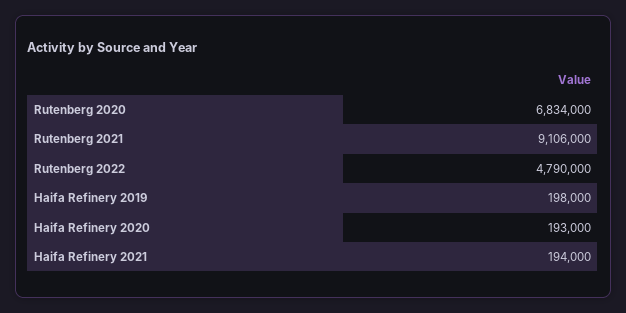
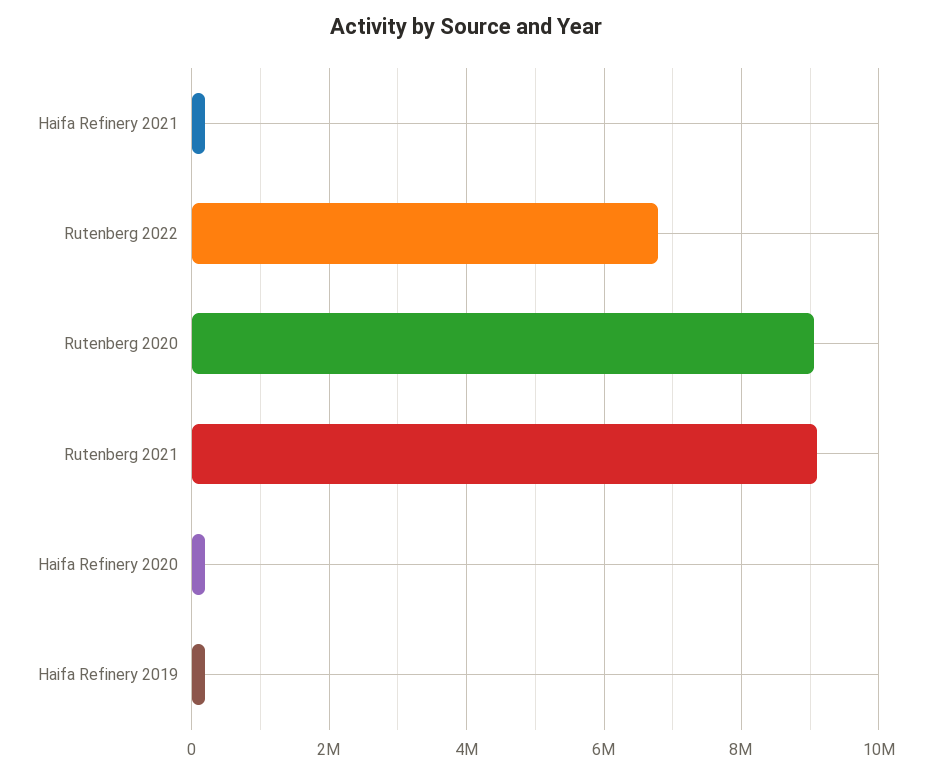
Rutenberg 2020: 6834000 -> 9000000
Rutenberg 2022: 4790000 -> 6800000

